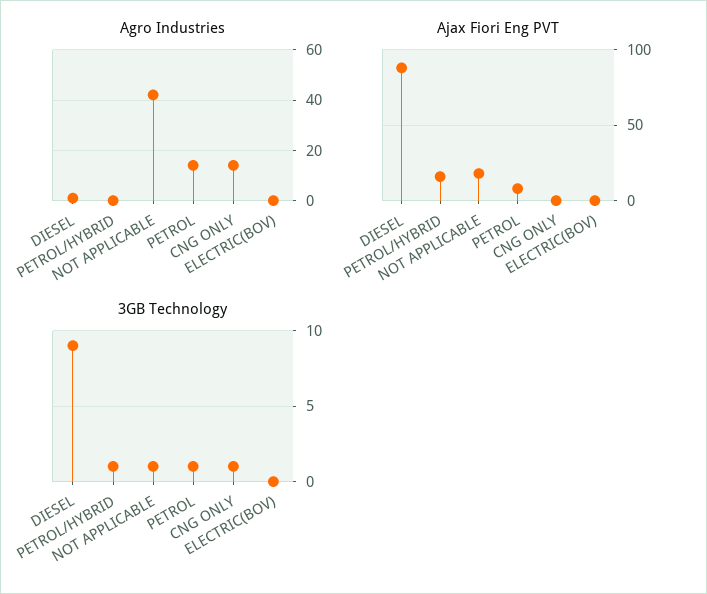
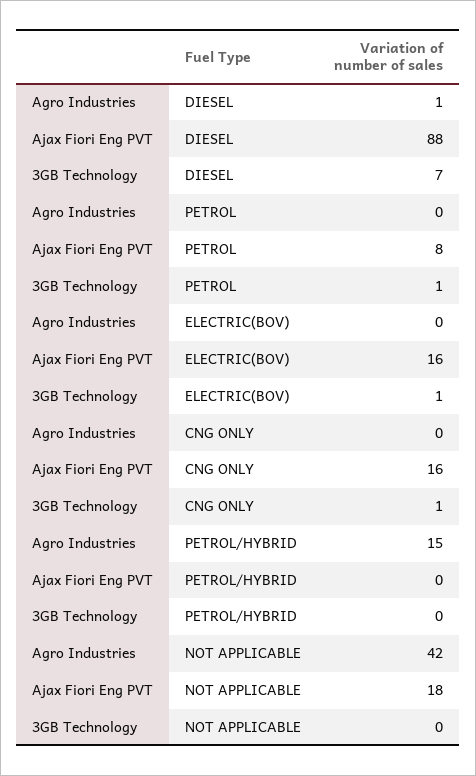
Agro Industries, PETROL/HYBRID: 0 -> 15
Agro Industries, PETROL: 15 -> 0
Agro Industries, CNG ONLY: 15 -> 0
Ajax Fiori Eng PVT, PETROL/HYBRID: 15 -> 0
Ajax Fiori Eng PVT, CNG ONLY: 0 -> 16
Ajax Fiori Eng PVT, ELECTRIC(BOV): 0 -> 16
3GB Technology, DIESEL: 9 -> 7
3GB Technology, PETROL/HYBRID: 1 -> 0
3GB Technology, NOT APPLICABLE: 1 -> 0
3GB Technology, ELECTRIC(BOV): 0 -> 1

